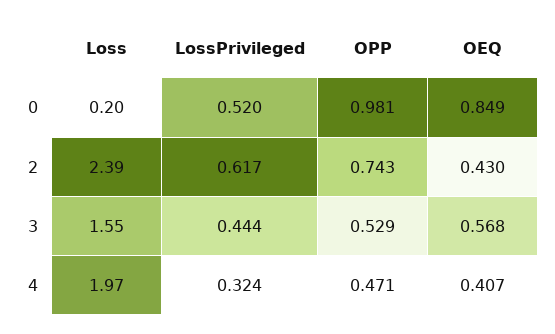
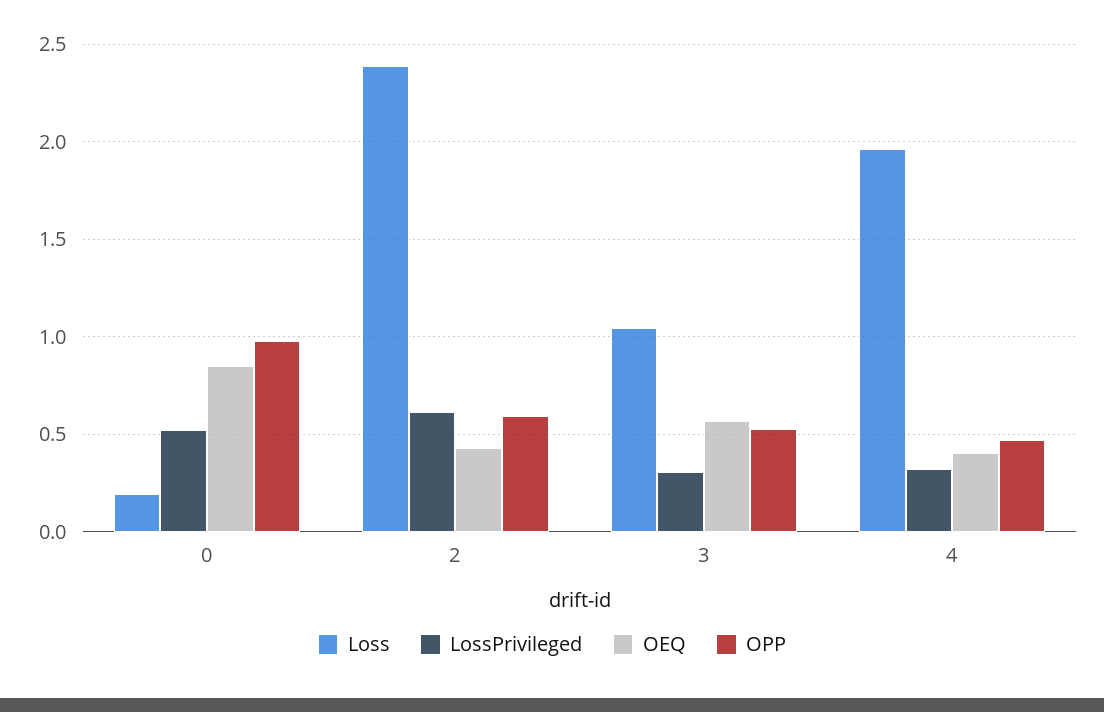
OPP, 2: 0.743 -> 0.6
Loss, 3: 1.55 -> 1.05
LossPrivileged, 3: 0.444 -> 0.3

